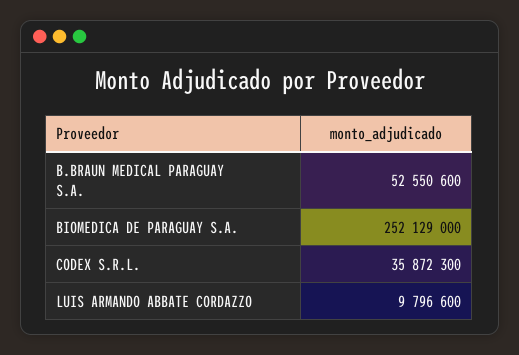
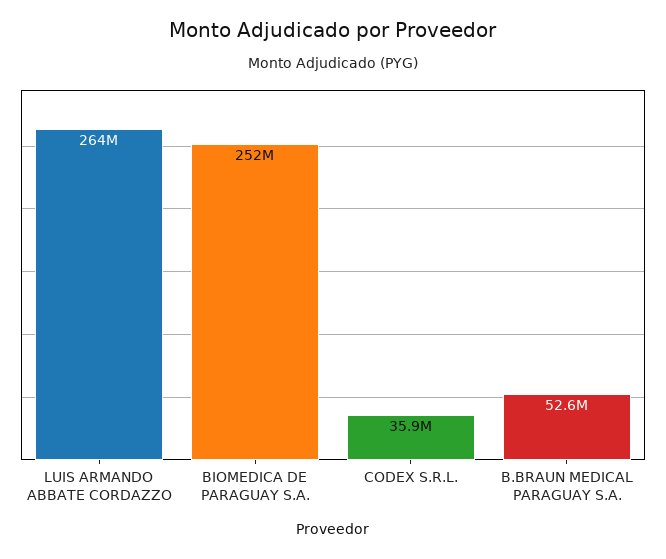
LUIS ARMANDO ABBATE CORDAZZO: 9796600 -> 264000000

